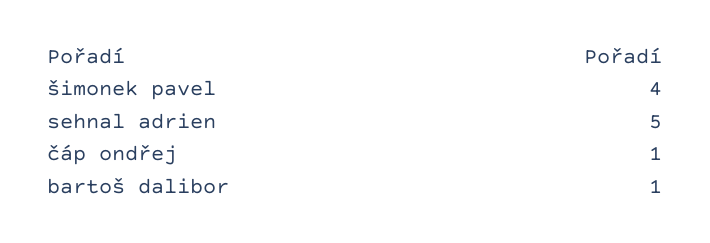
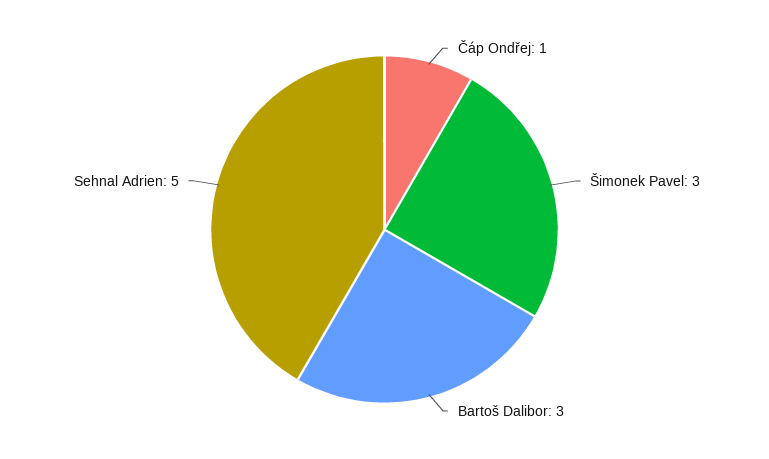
šimonek pavel: 4 -> 3
bartoš dalibor: 1 -> 3

